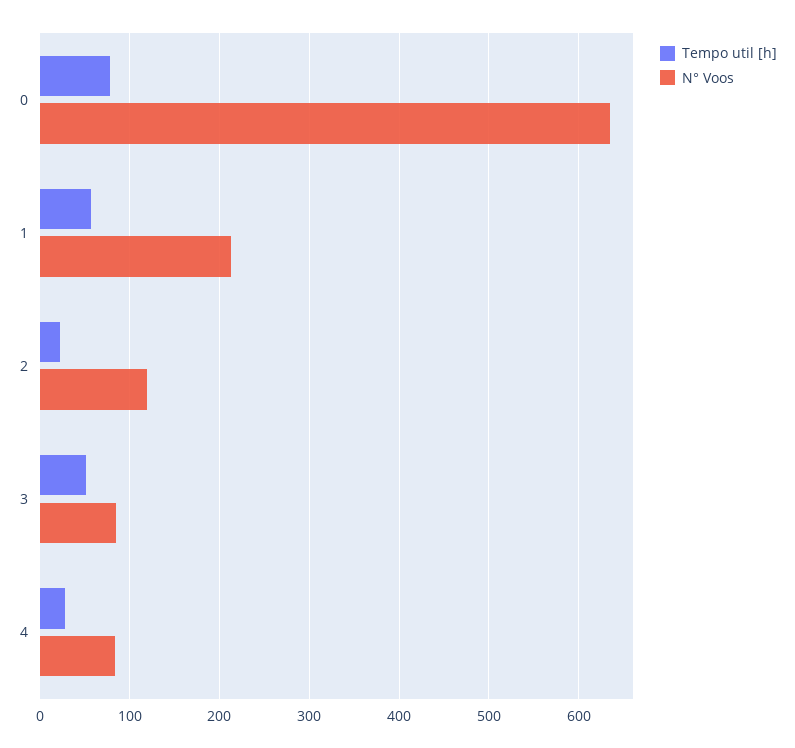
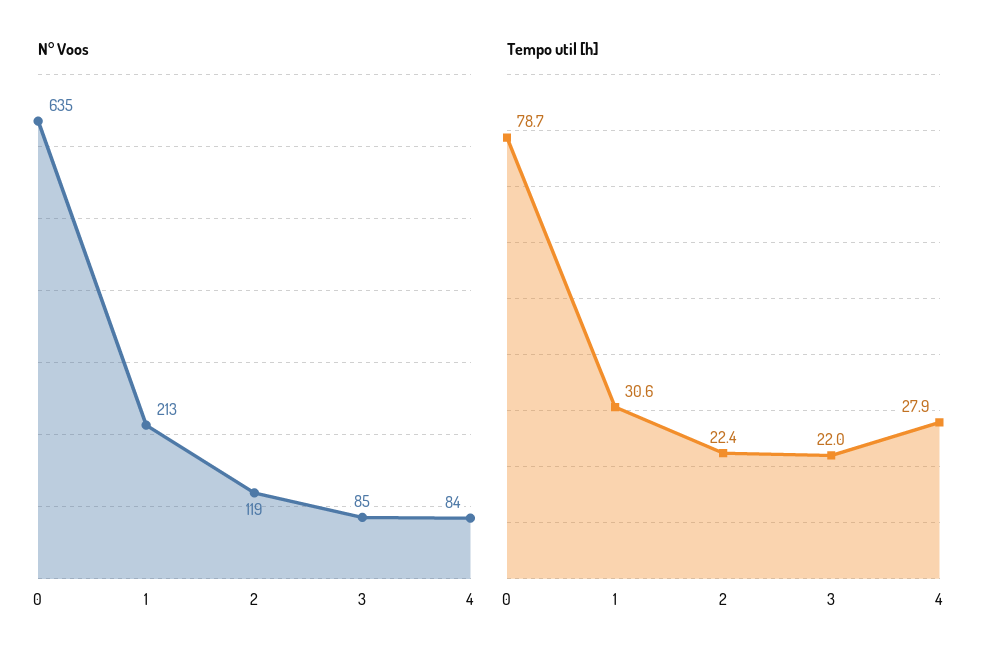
Tempo util [h], 1: 60 -> 30.6
Tempo util [h], 3: 50 -> 22

